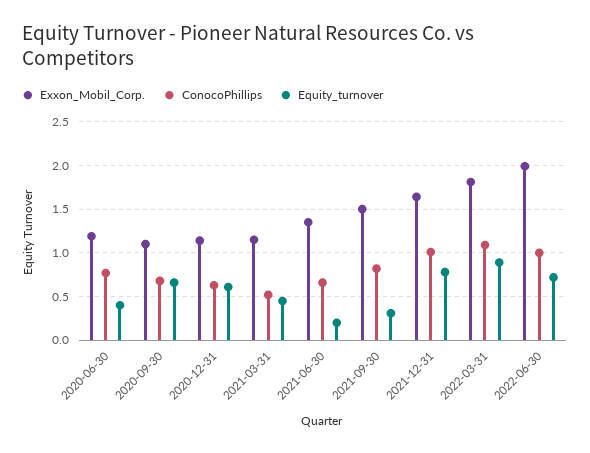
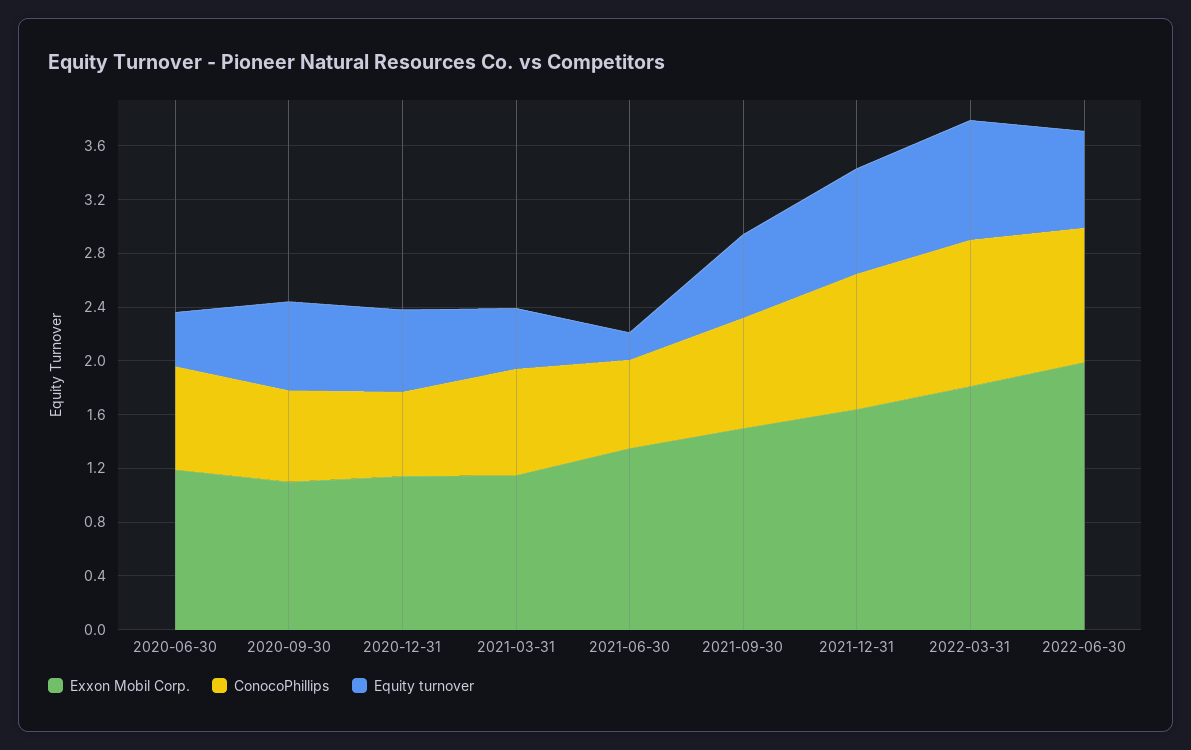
ConocoPhillips, 2021-03-31: 0.5 -> 0.8
Equity_turnover, 2021-09-30: 0.3 -> 0.6

